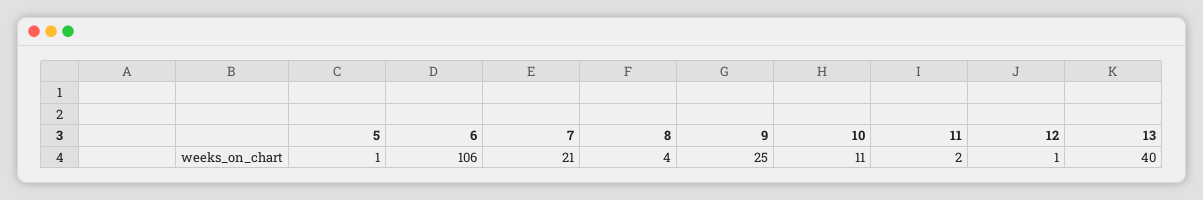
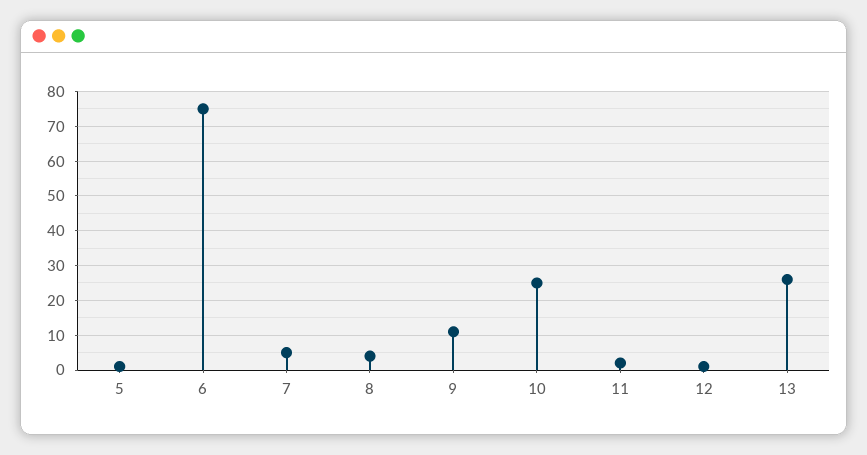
6: 106 -> 75
7: 21 -> 5
9: 25 -> 10
10: 11 -> 25
13: 40 -> 25

